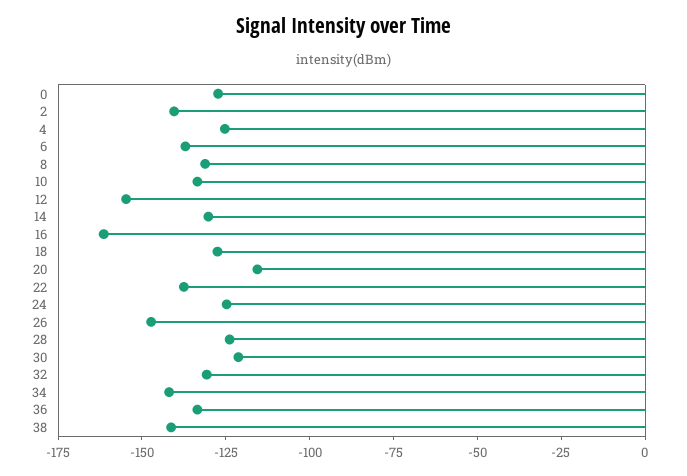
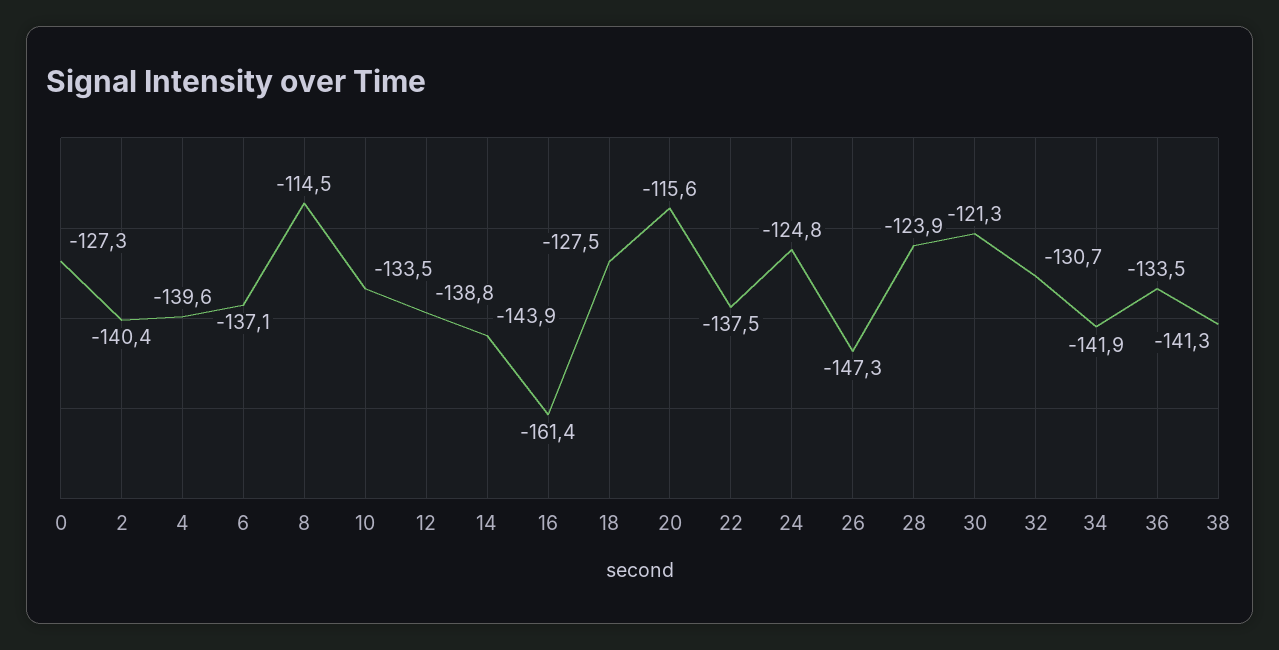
4: -125 -> -139.6
8: -130 -> -114.5
12: -155 -> -138.8
14: -130 -> -143.9

